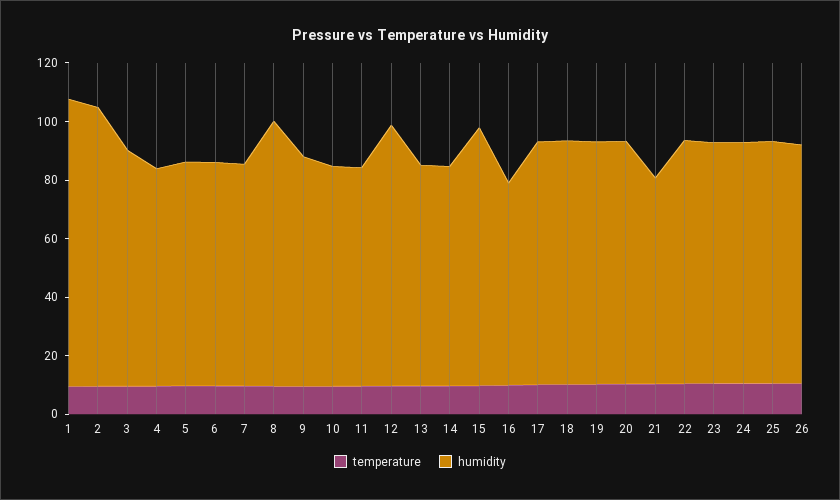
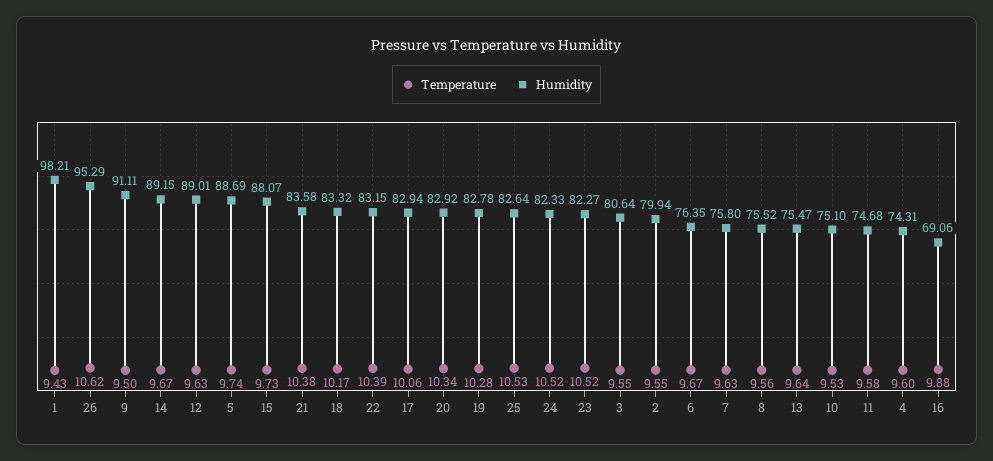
humidity, 2: 95 -> 79.94
humidity, 5: 75 -> 88.69
humidity, 8: 90 -> 75.52
humidity, 9: 80 -> 91.11
humidity, 14: 75 -> 89.15
humidity, 21: 70 -> 83.58
humidity, 26: 80 -> 95.29

